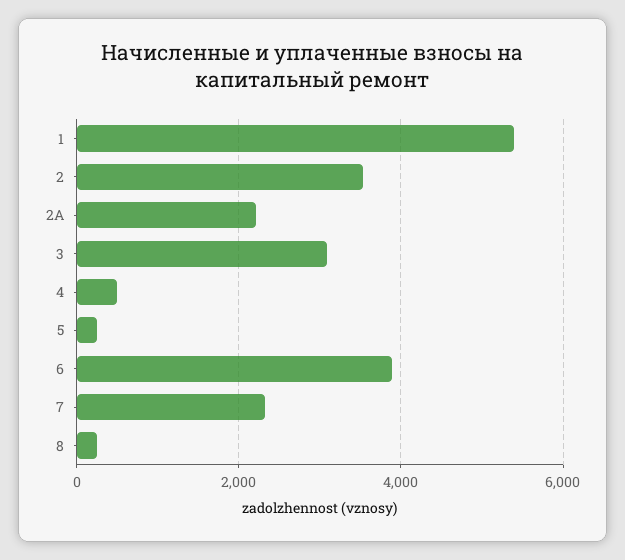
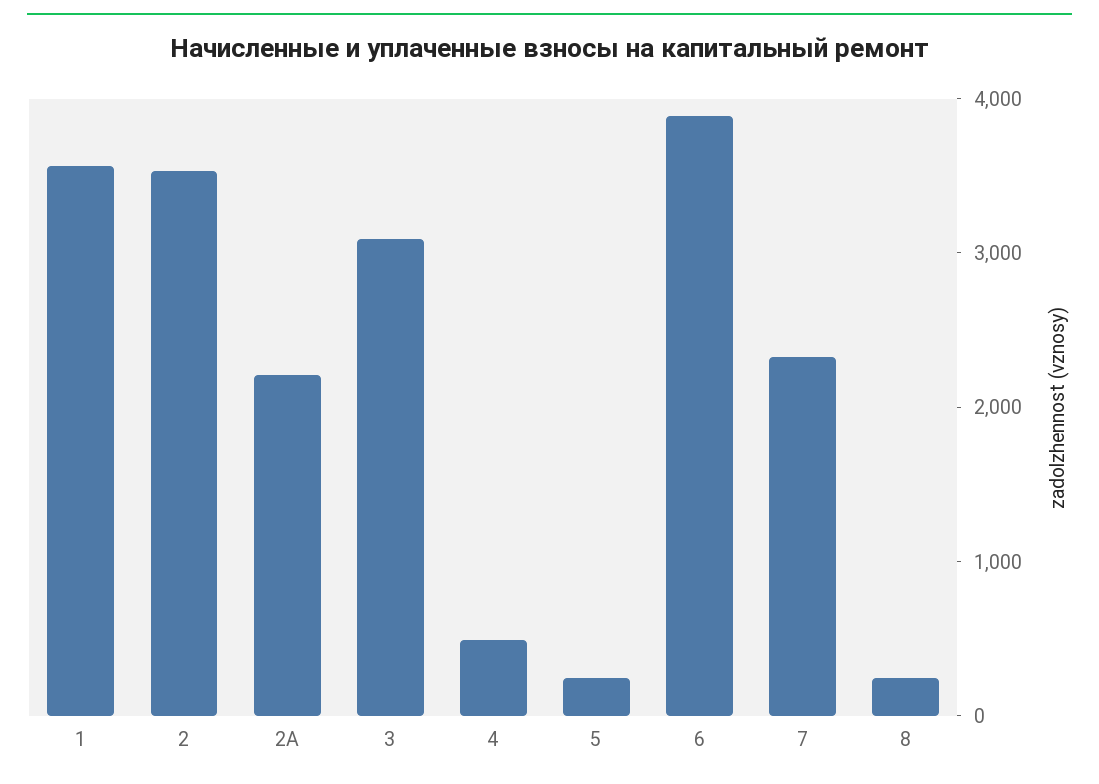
1: 5400 -> 3600

